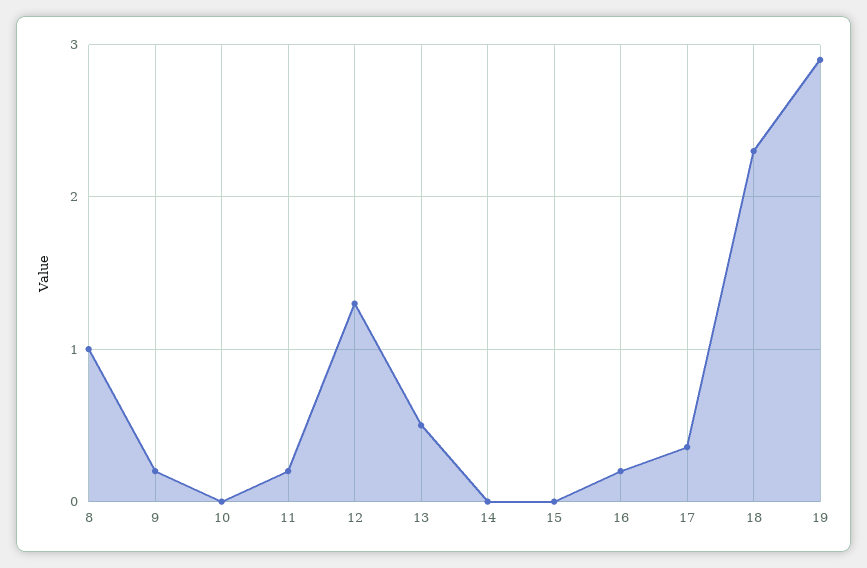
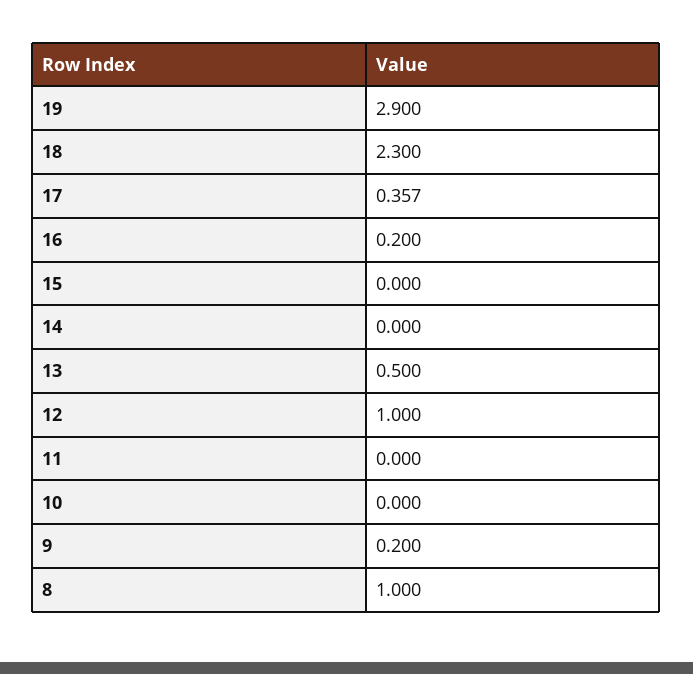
11: 0.2 -> 0
12: 1.3 -> 1

